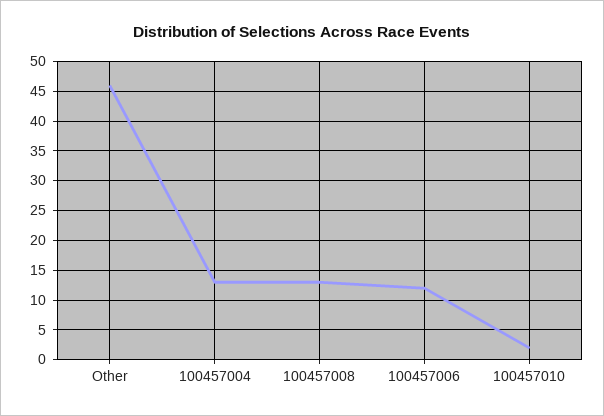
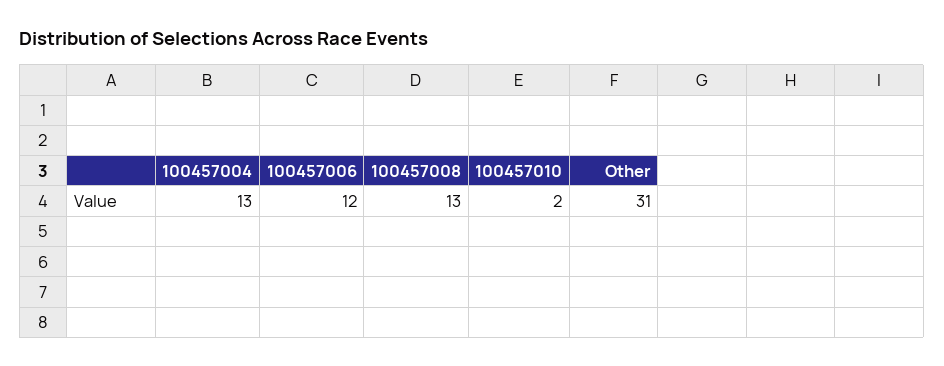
Other: 45 -> 31

